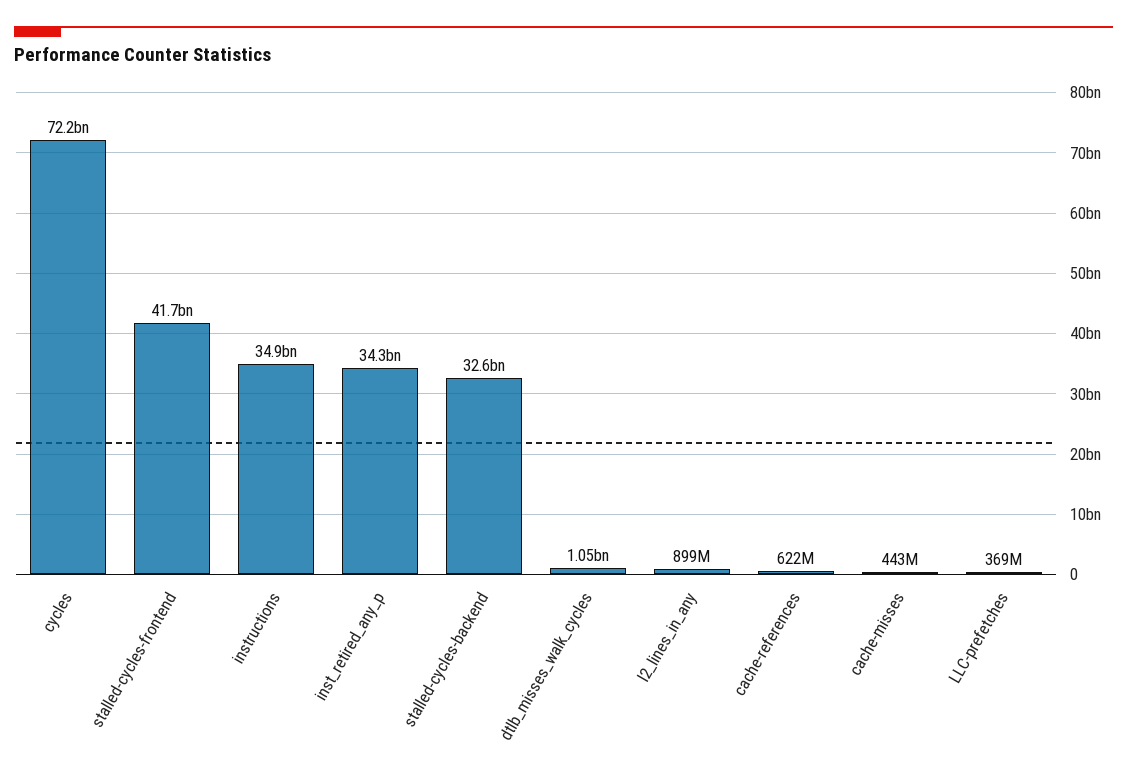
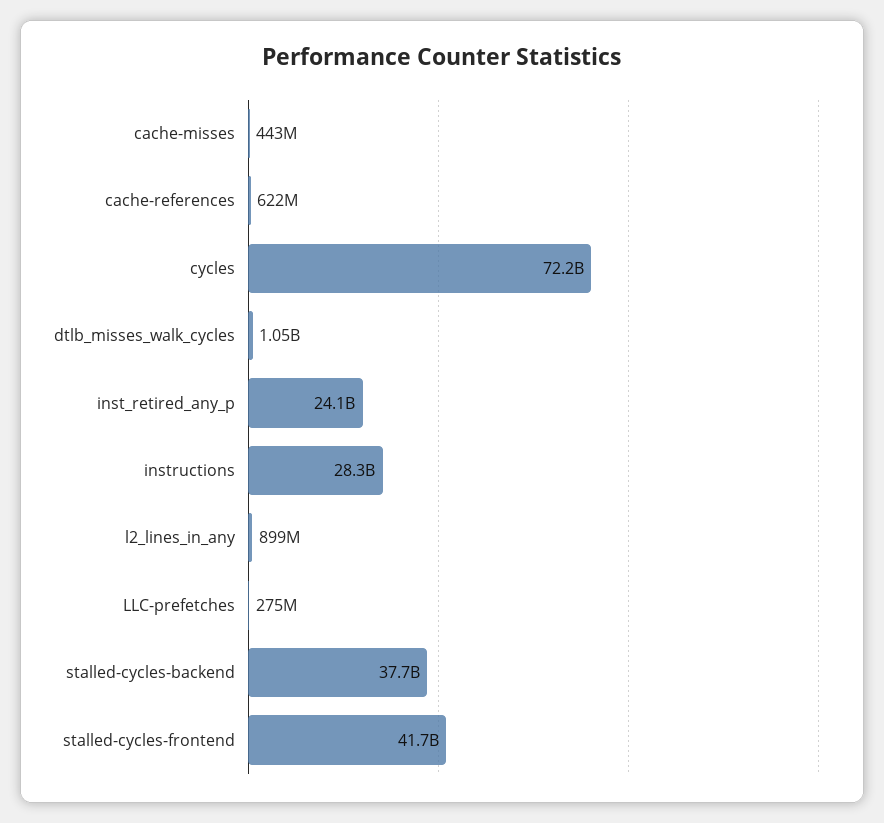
instructions: 34900000000 -> 28300000000
inst_retired_any_p: 34300000000 -> 24100000000
stalled-cycles-backend: 32600000000 -> 37700000000
LLC-prefetches: 369000000 -> 275000000

